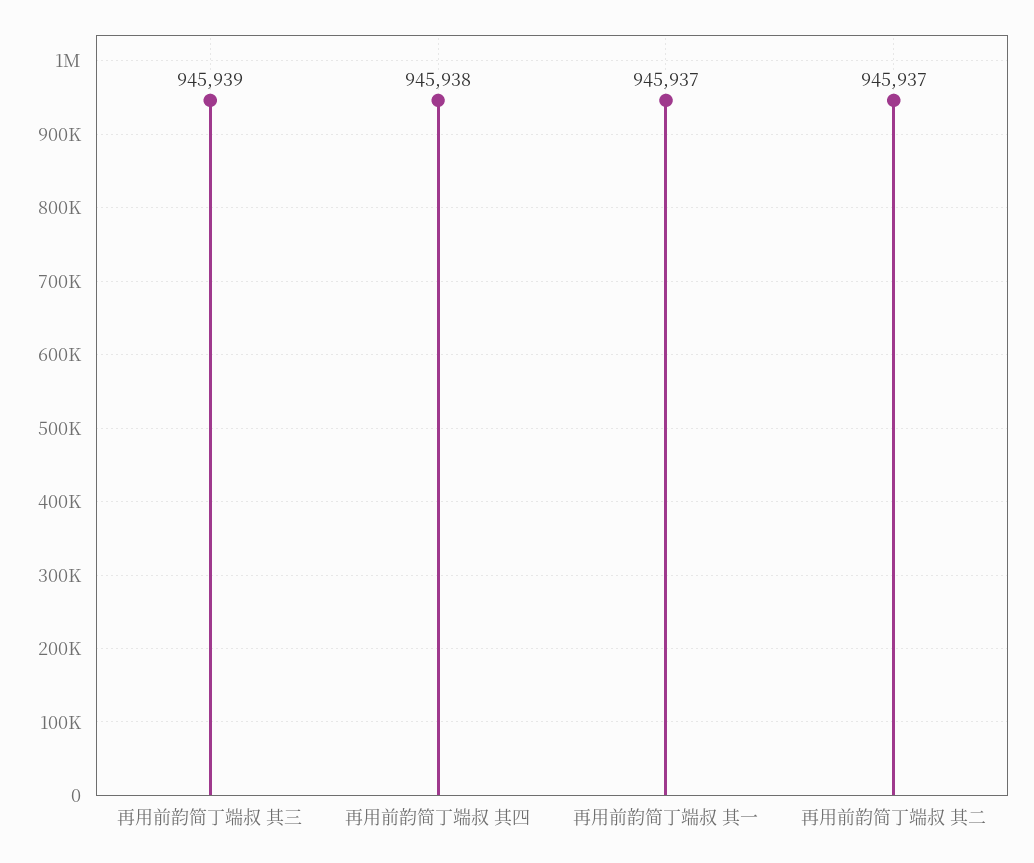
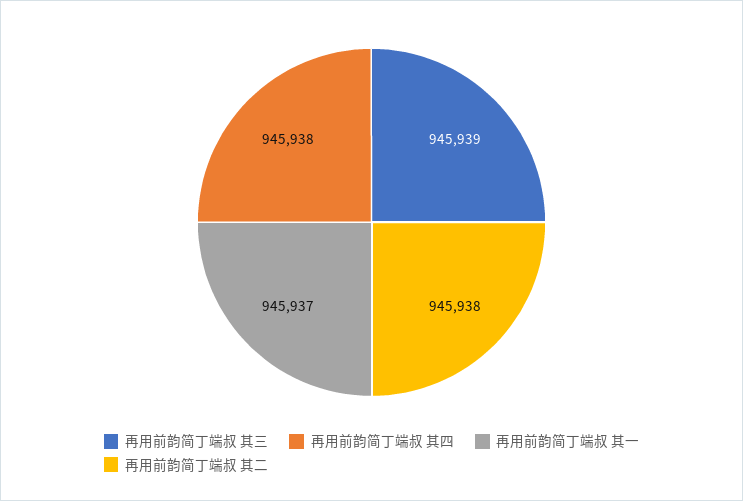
再用前韵简丁端叔 其二: 945937 -> 945938

